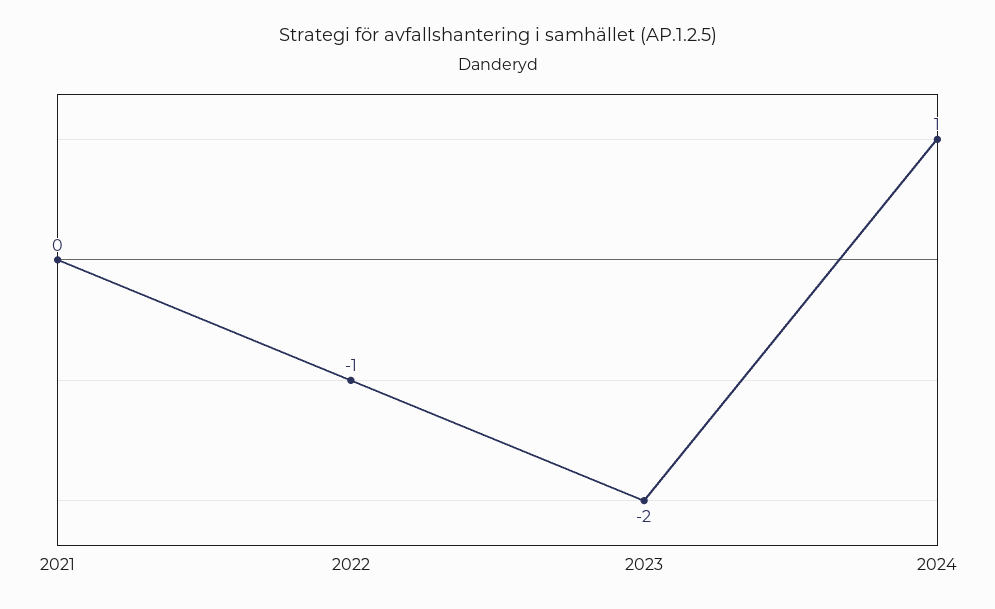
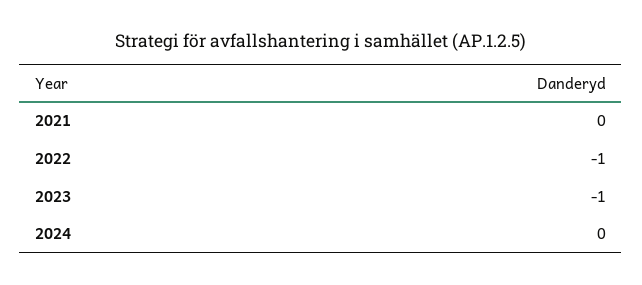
2023: -2 -> -1
2024: 1 -> 0

